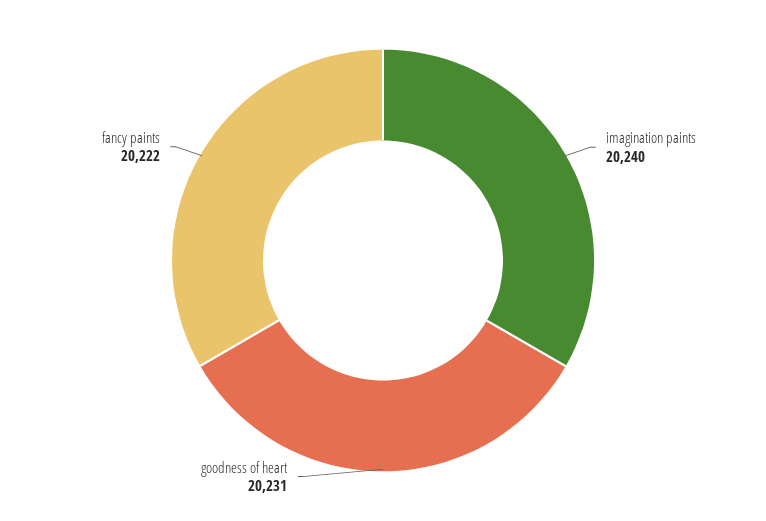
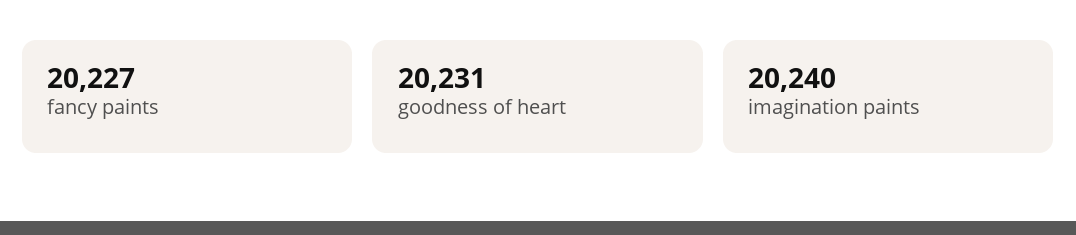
fancy paints: 20222 -> 20227

